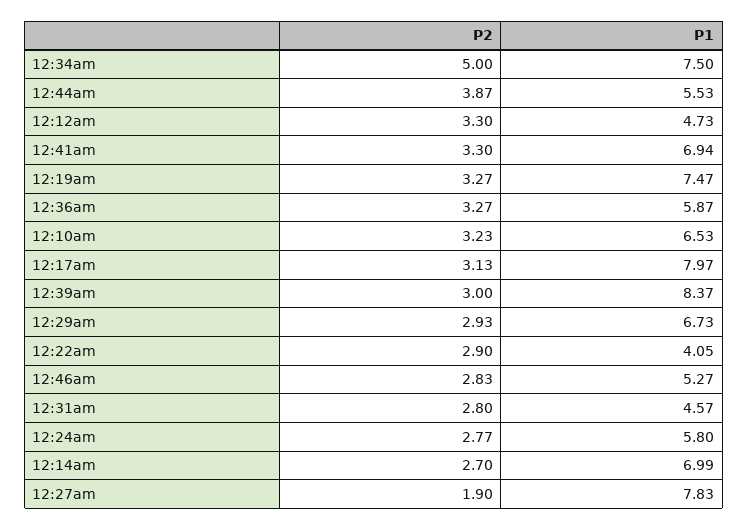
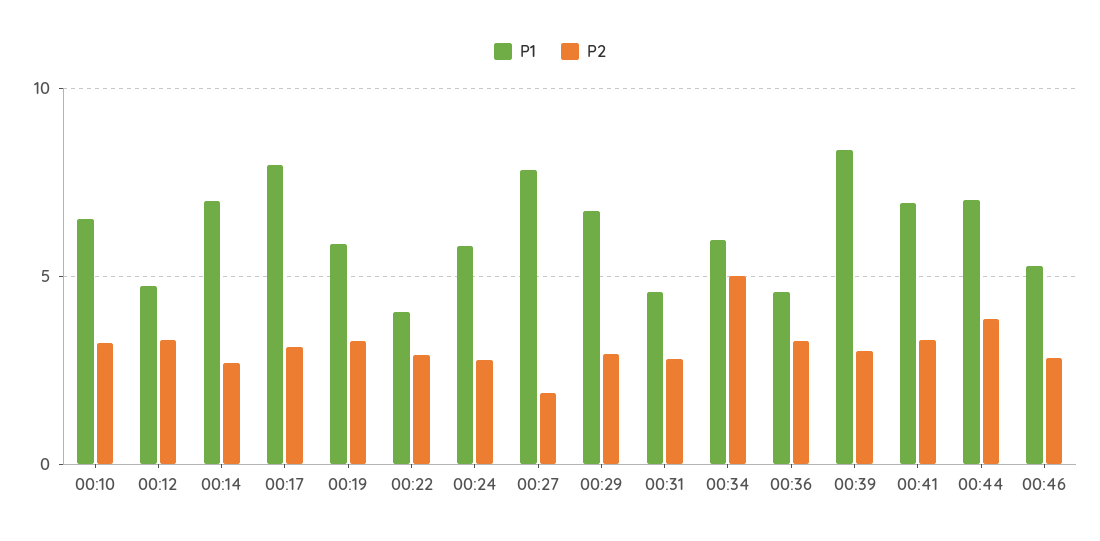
P1, 12:34am: 7.5 -> 6
P1, 12:44am: 5.53 -> 7
P1, 12:19am: 7.47 -> 6
P1, 12:36am: 5.87 -> 4.5

